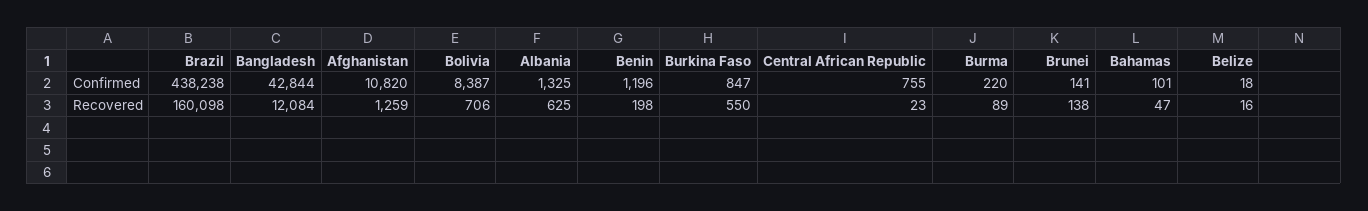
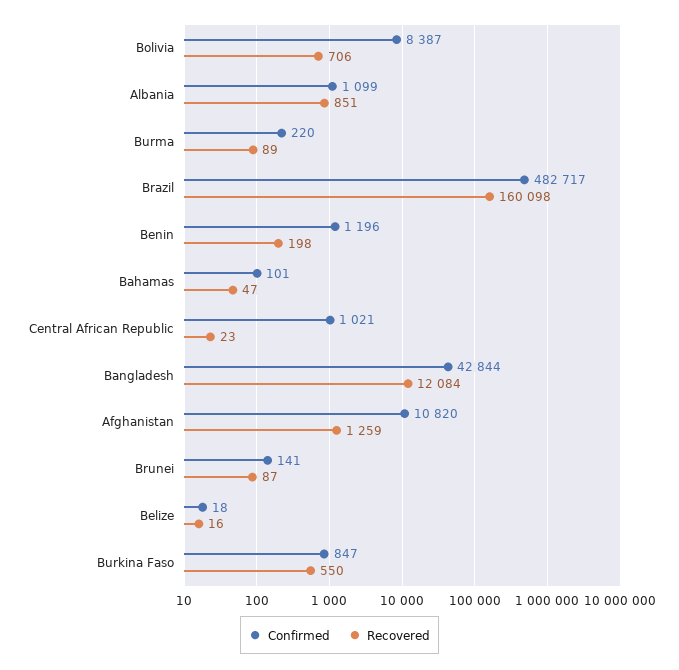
Confirmed, Brazil: 438238 -> 482717
Confirmed, Albania: 1325 -> 1099
Confirmed, Central African Republic: 755 -> 1021
Recovered, Albania: 625 -> 851
Recovered, Brunei: 138 -> 87

